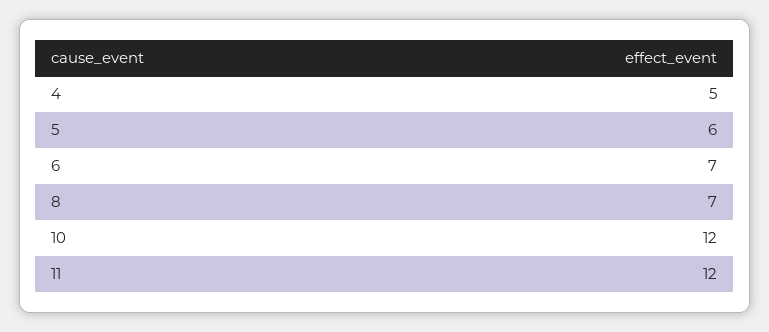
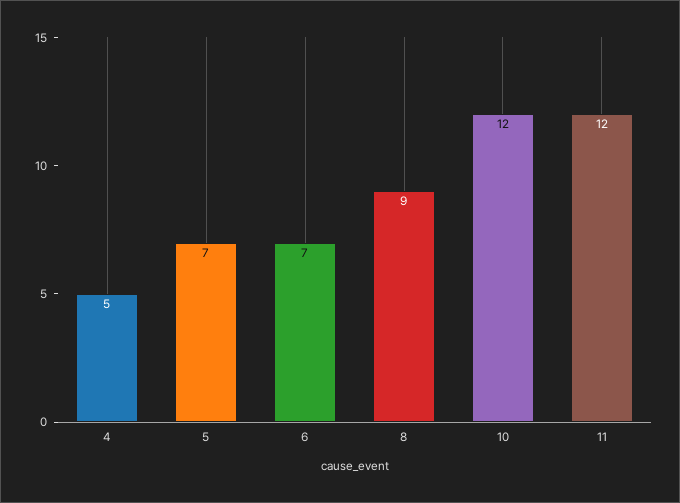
5: 6 -> 7
8: 7 -> 9

